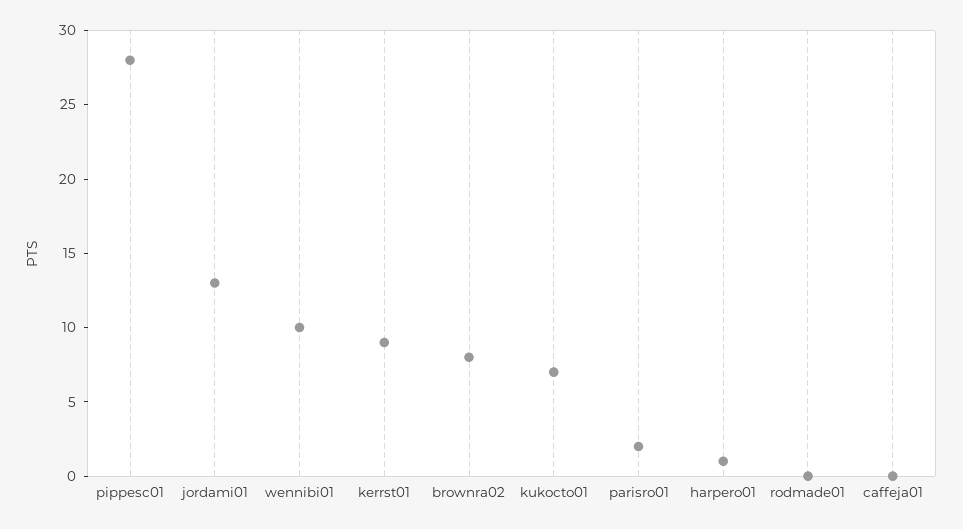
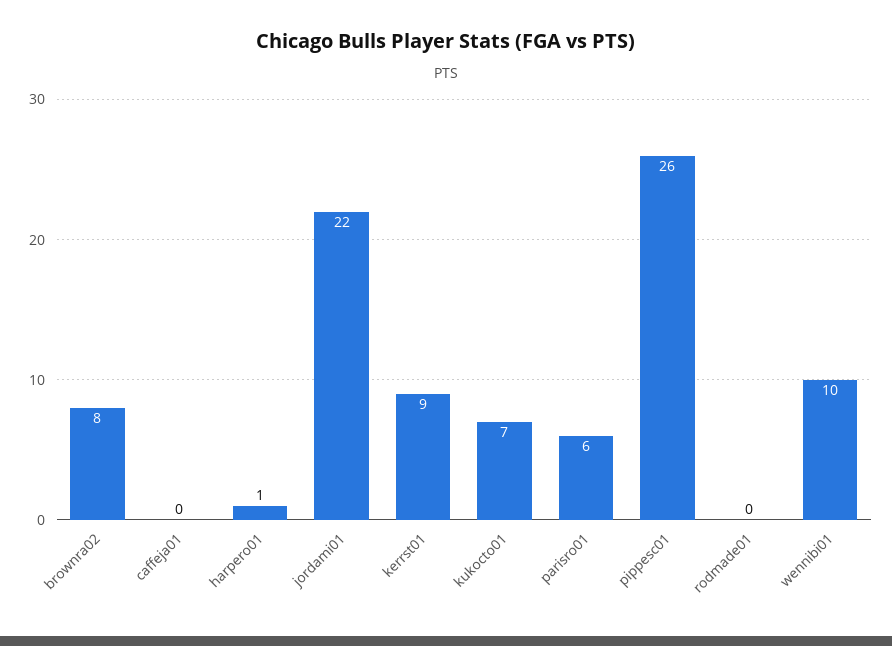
pippesc01: 28 -> 26
jordami01: 13 -> 22
parisro01: 2 -> 6

